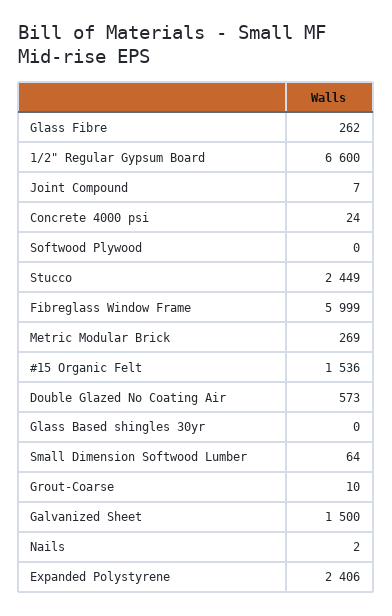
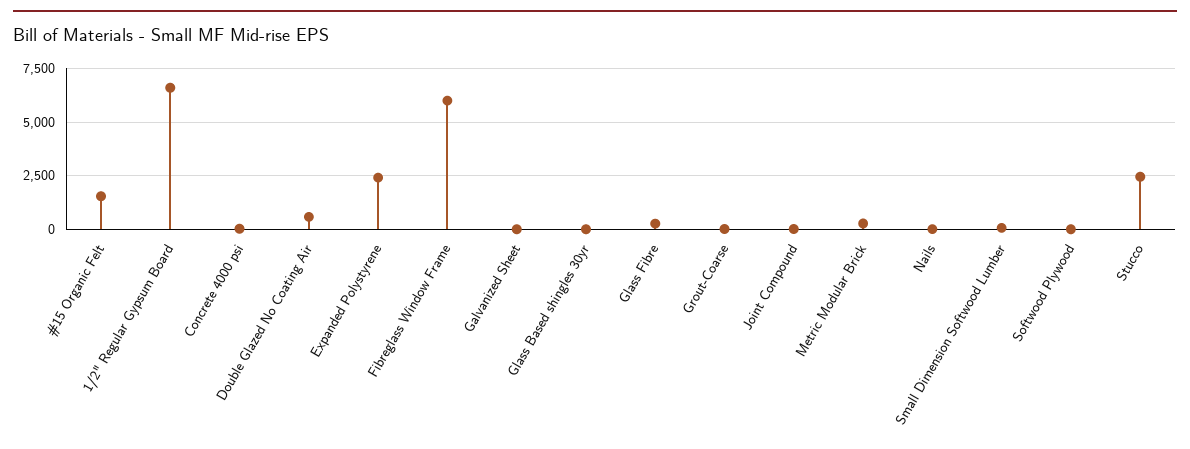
Galvanized Sheet: 1500 -> 0

